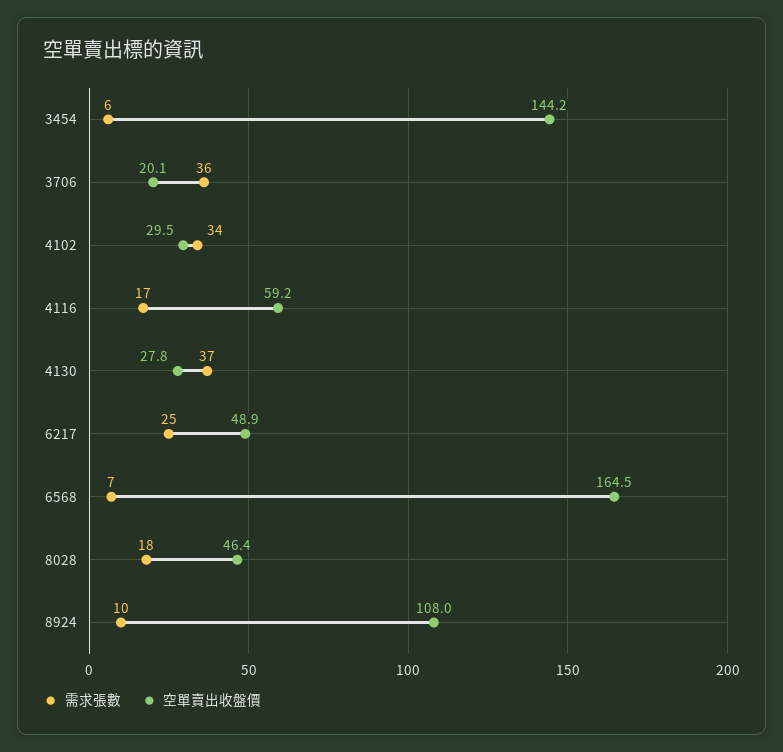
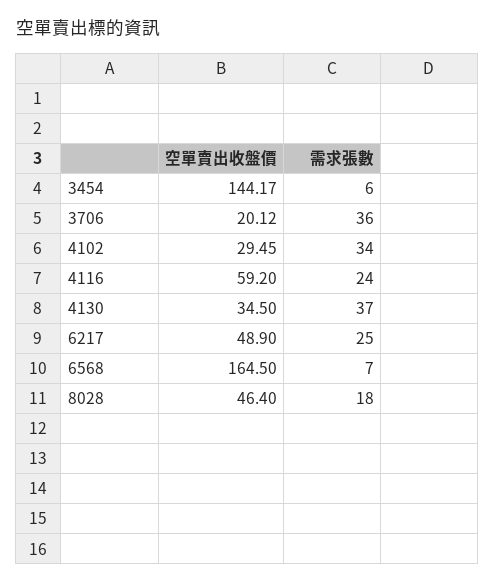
需求張數, 4116: 17 -> 24
空單賣出收盤價, 4130: 27.8 -> 34.5
需求張數, 8924: 10 -> none
空單賣出收盤價, 8924: 108 -> none

